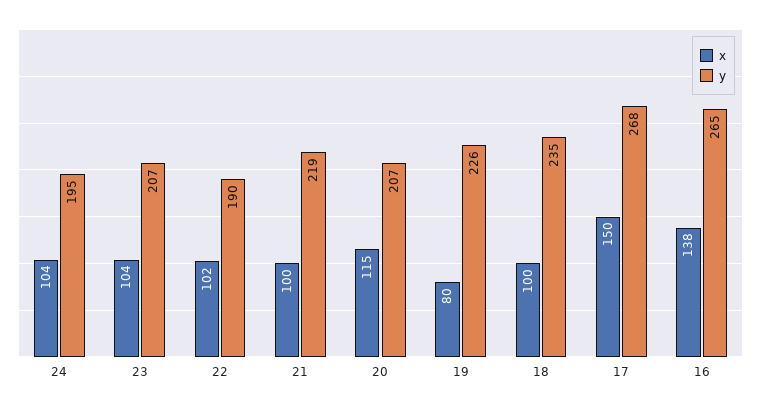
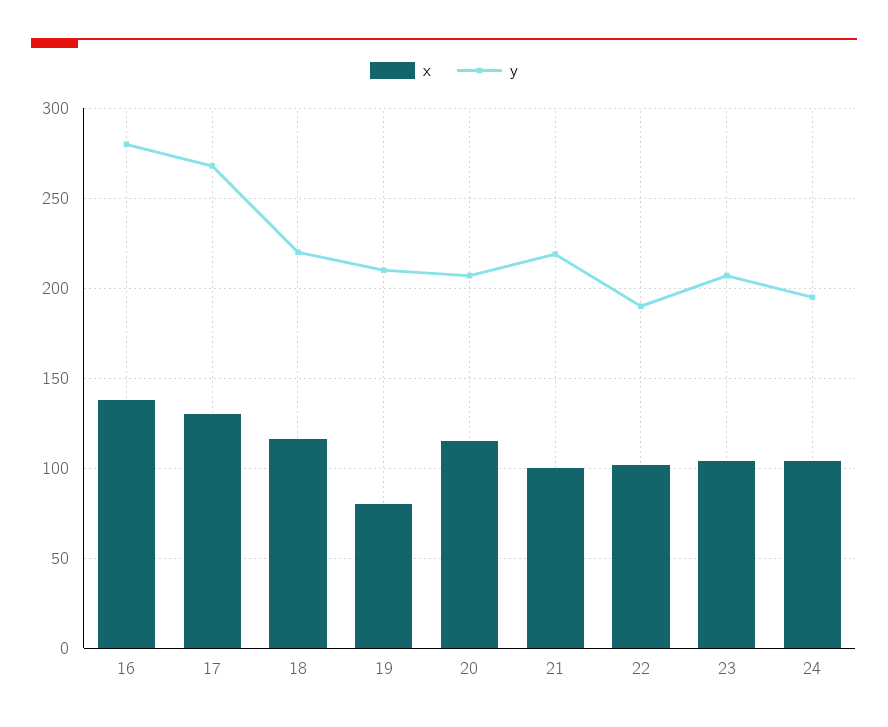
y, 19: 226 -> 210
x, 18: 100 -> 115
y, 18: 235 -> 220
x, 17: 150 -> 130
y, 16: 265 -> 280

